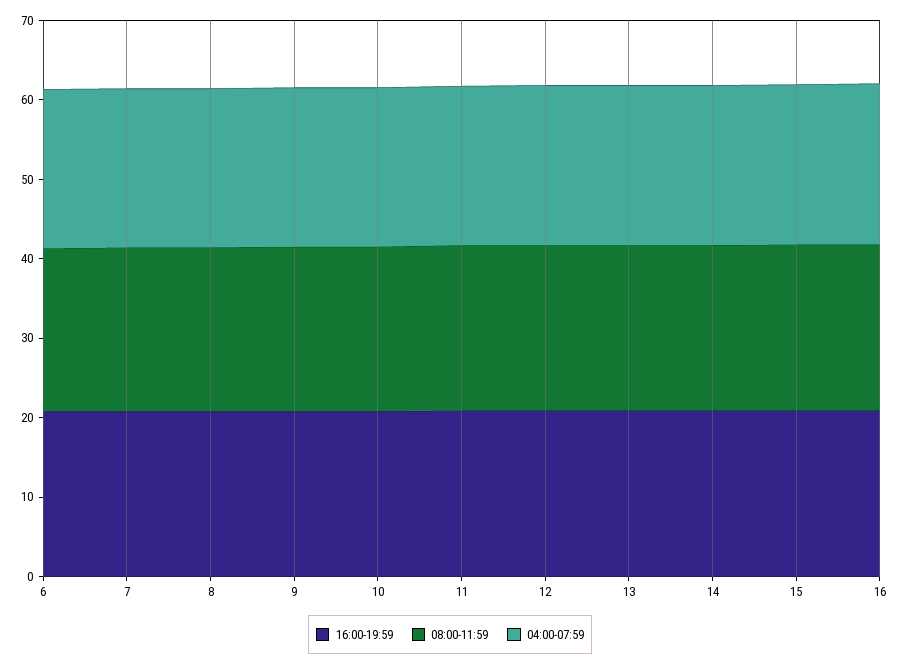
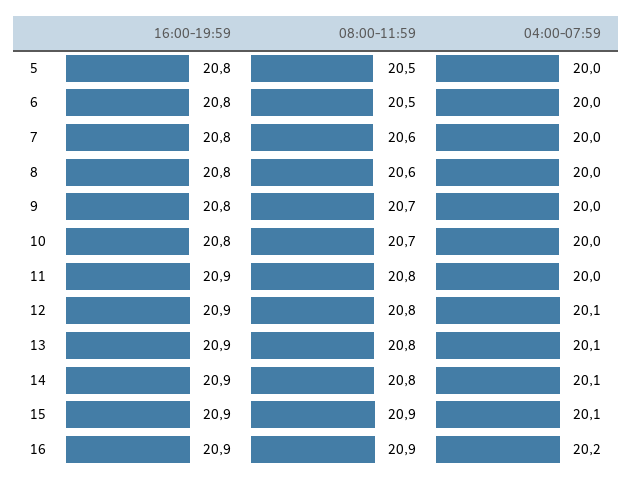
16:00-19:59, 5: none -> 20.8
08:00-11:59, 5: none -> 20.5
04:00-07:59, 5: none -> 20

